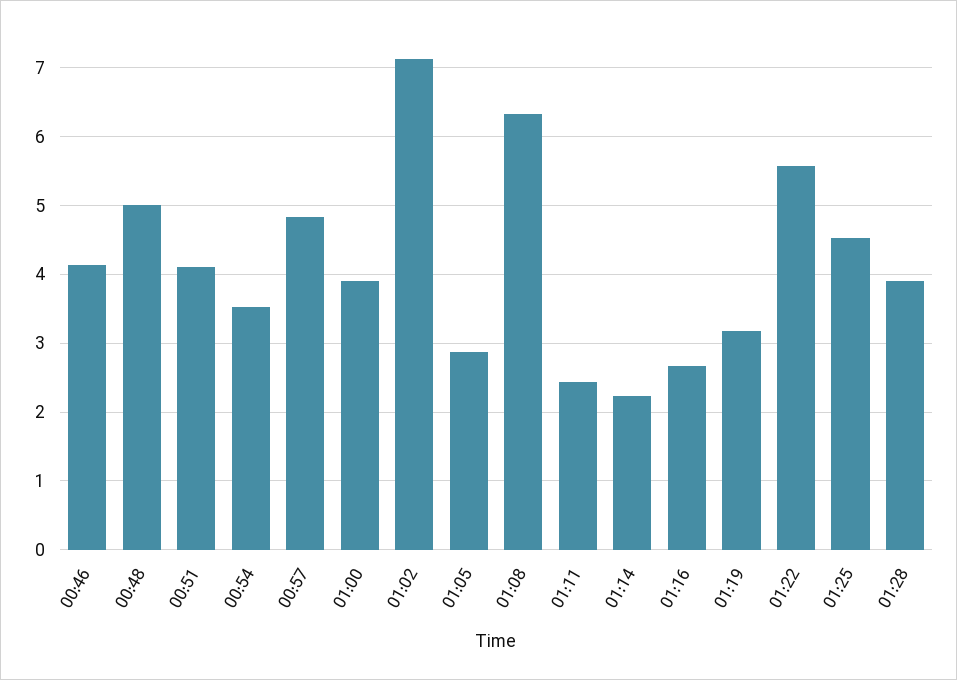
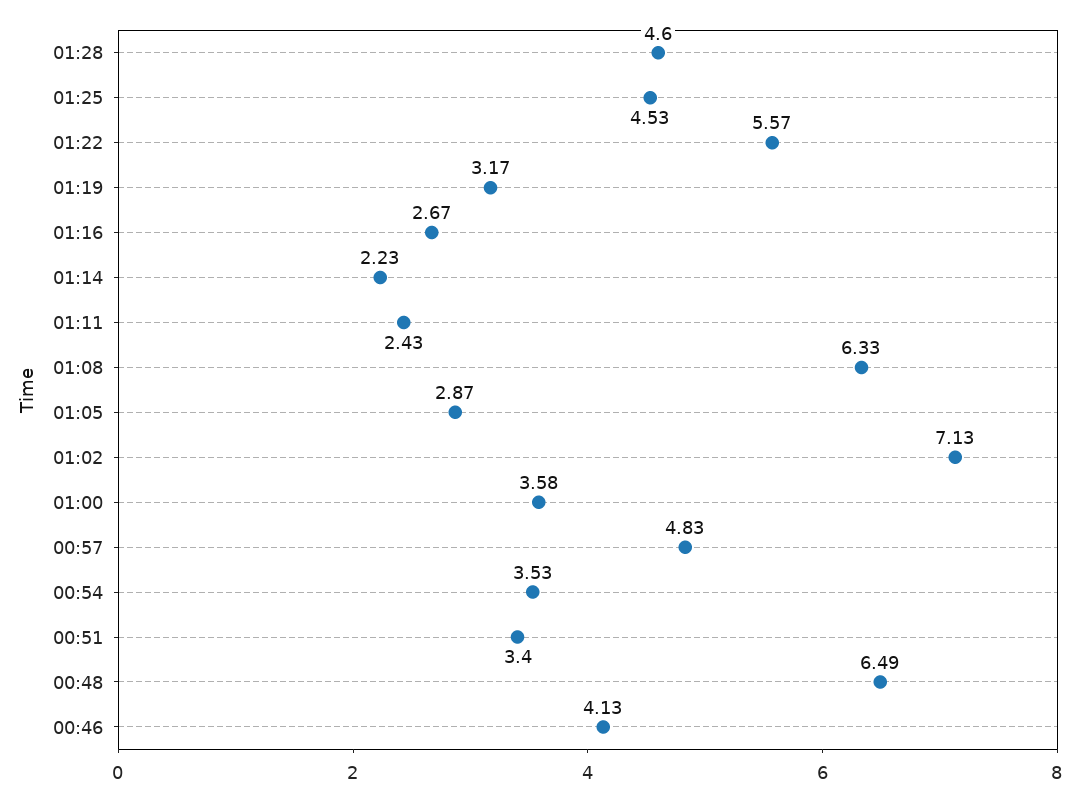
00:48: 5 -> 6.49
00:51: 4.1 -> 3.4
01:00: 3.9 -> 3.58
01:28: 3.9 -> 4.6

